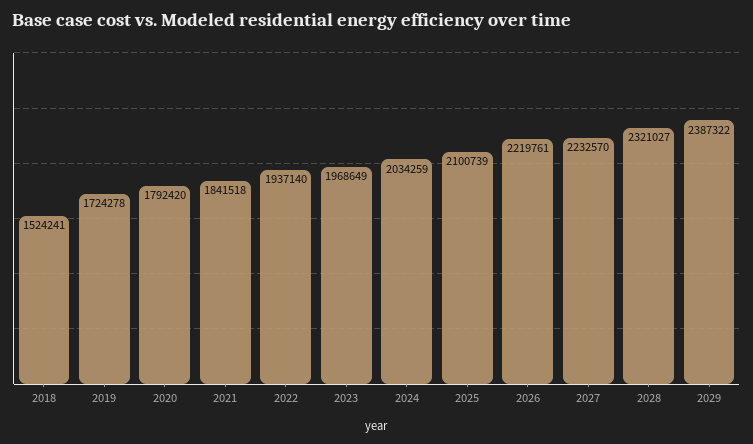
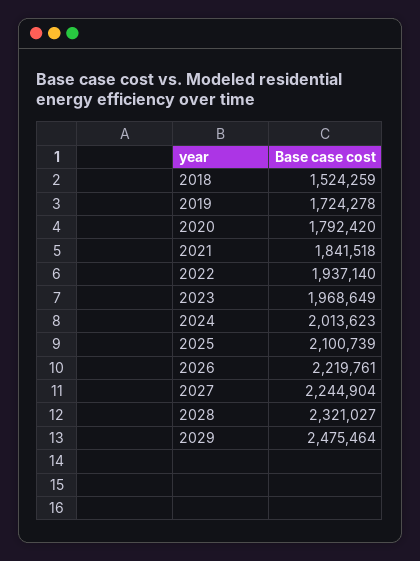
2018: 1524241 -> 1524259
2024: 2034259 -> 2013623
2027: 2232570 -> 2244904
2029: 2387322 -> 2475464

